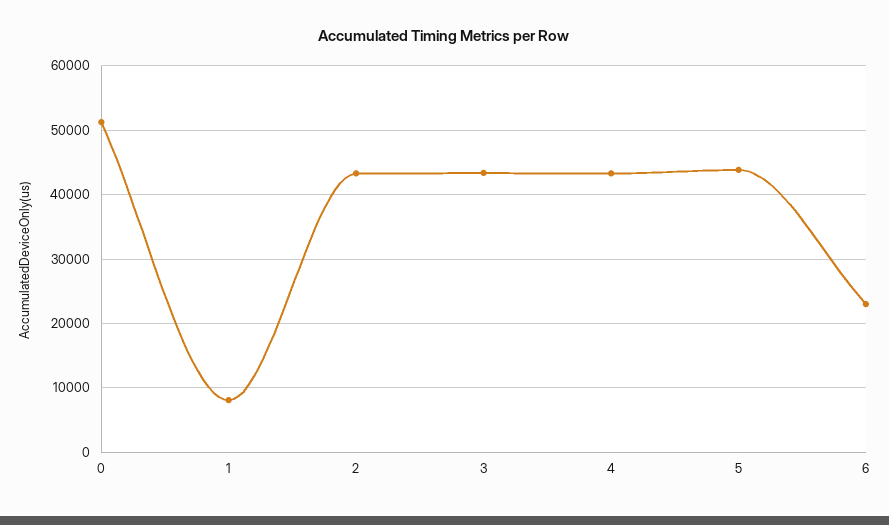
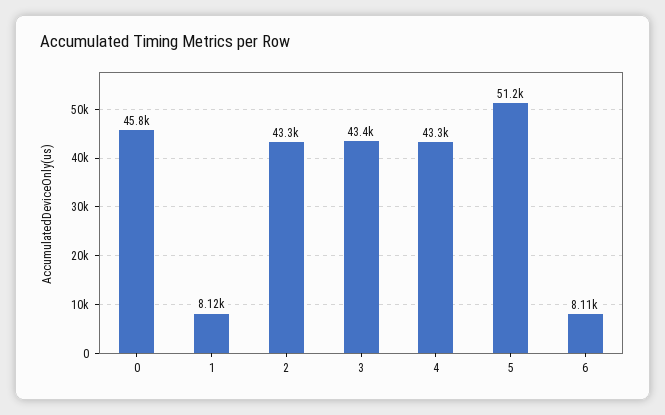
0: 51000 -> 45800
5: 44000 -> 51200
6: 23000 -> 8110

